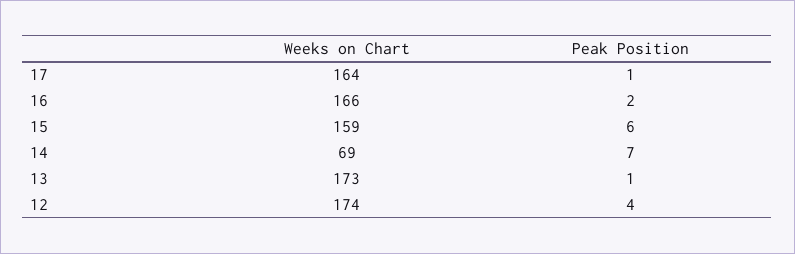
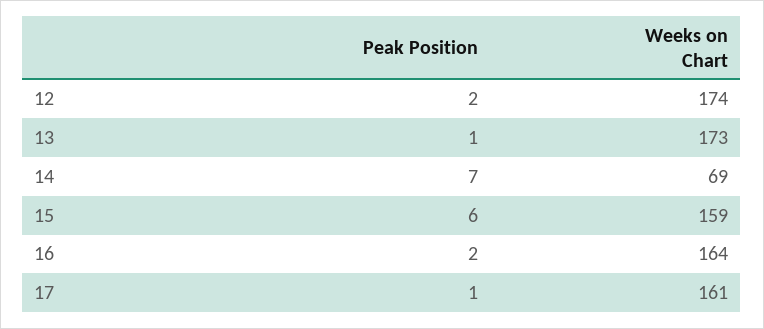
Weeks on Chart, 17: 164 -> 161
Weeks on Chart, 16: 166 -> 164
Peak Position, 12: 4 -> 2

